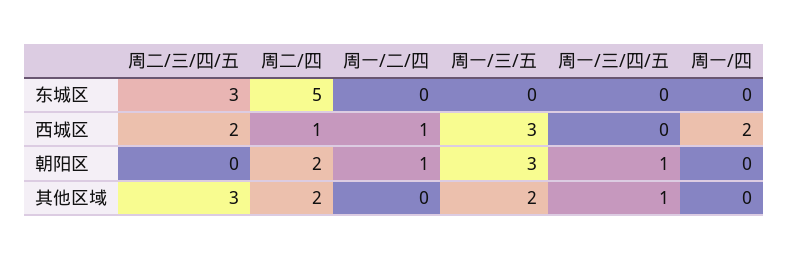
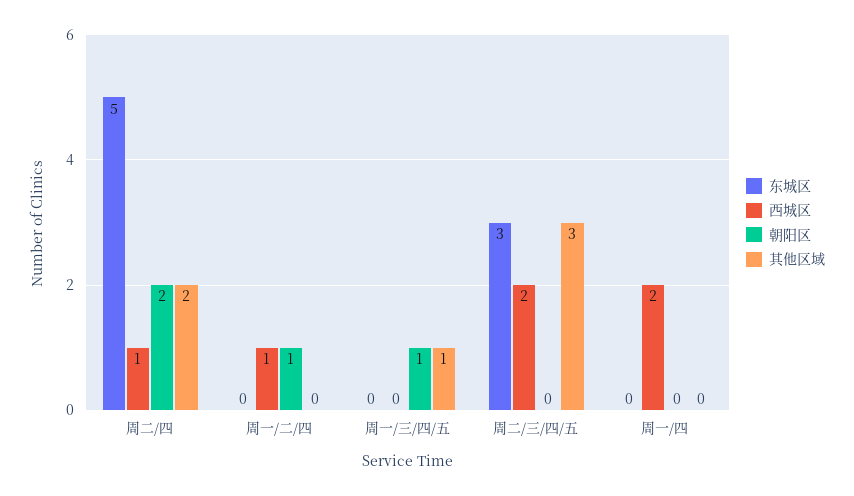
东城区, 周一/三/五: 0 -> none
西城区, 周一/三/五: 3 -> none
朝阳区, 周一/三/五: 3 -> none
其他区域, 周一/三/五: 2 -> none

